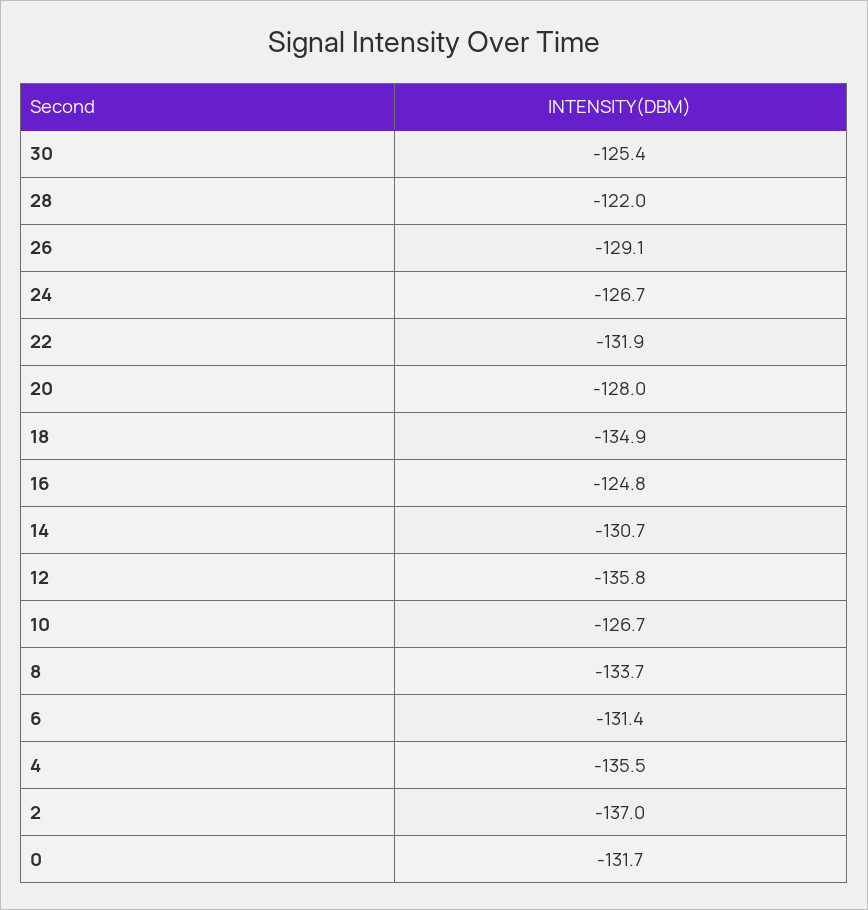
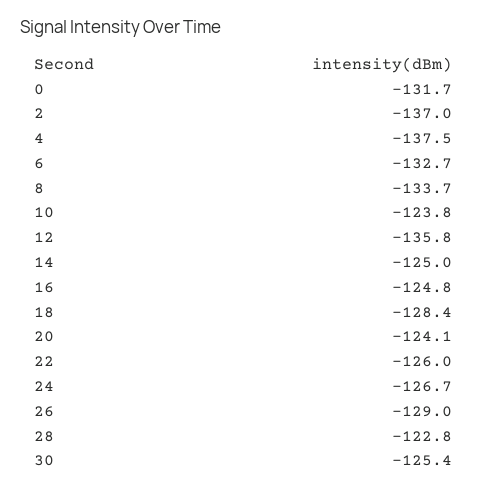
28: -122 -> -122.8
26: -129.1 -> -129
22: -131.9 -> -126
20: -128 -> -124.1
18: -134.9 -> -128.4
14: -130.7 -> -125
10: -126.7 -> -123.8
6: -131.4 -> -132.7
4: -135.5 -> -137.5

